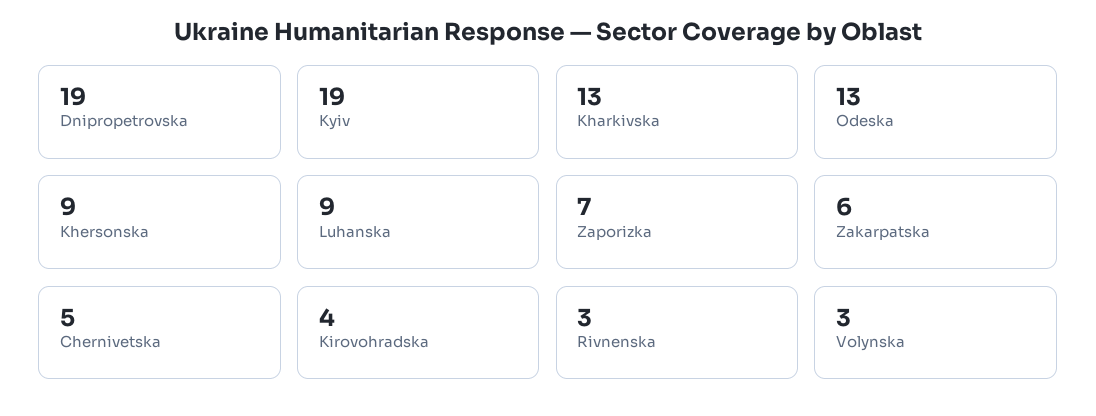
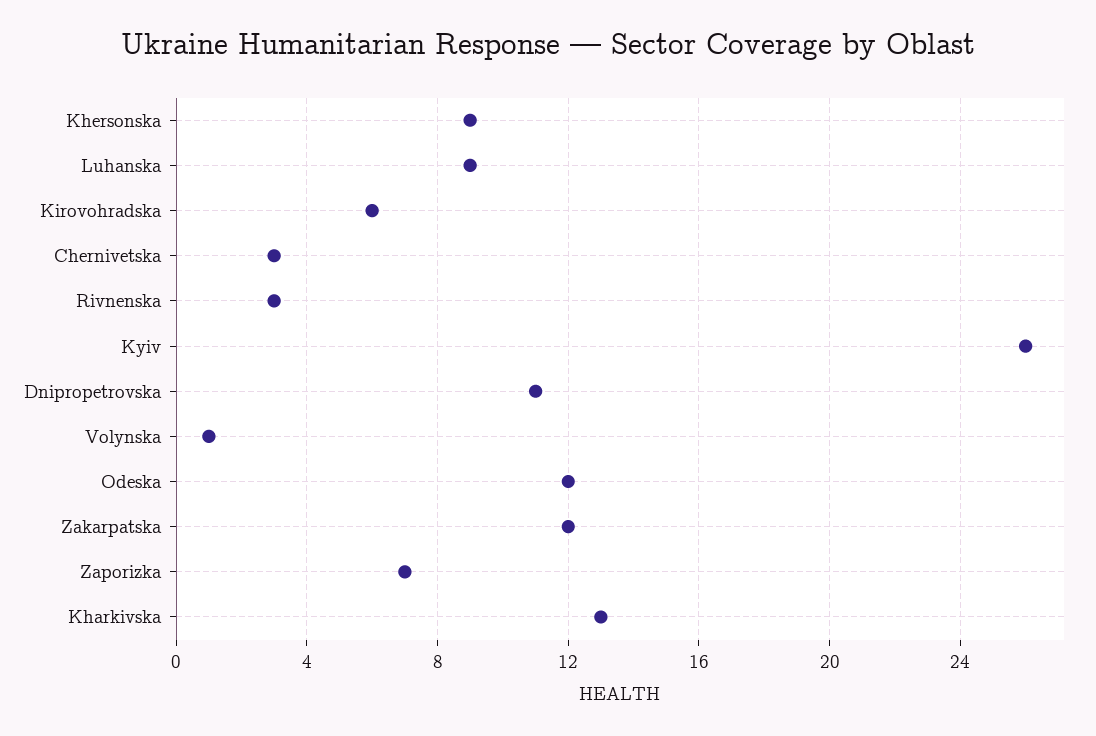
Dnipropetrovska: 19 -> 11
Kyiv: 19 -> 26
Odeska: 13 -> 12
Zakarpatska: 6 -> 12
Chernivetska: 5 -> 3
Kirovohradska: 4 -> 6
Volynska: 3 -> 1

